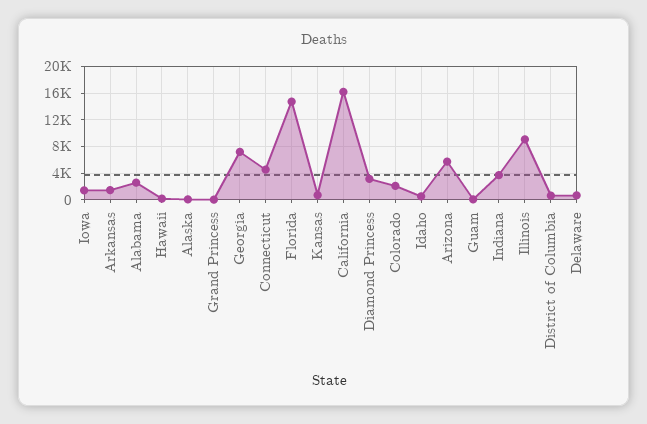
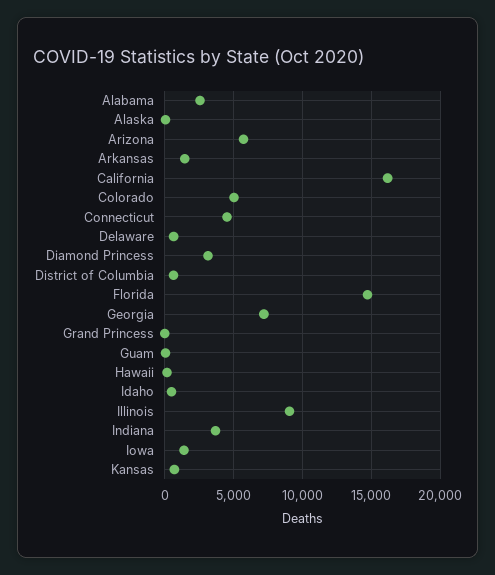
Colorado: 2000 -> 5000

